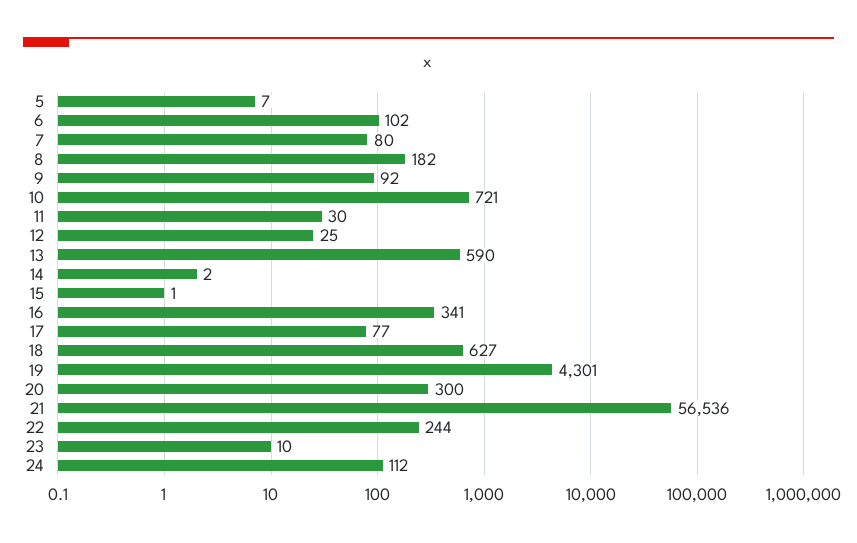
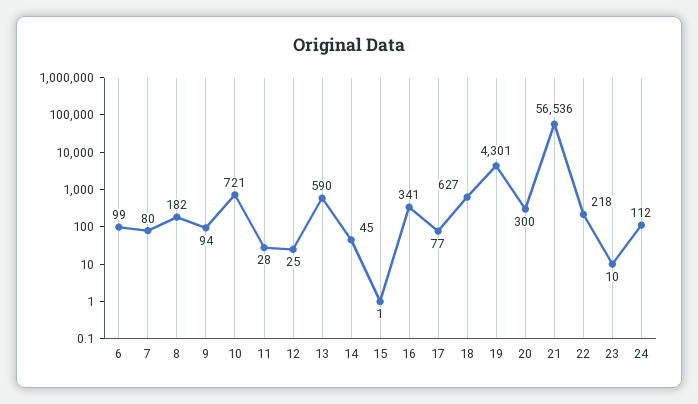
5: 7 -> none
6: 102 -> 99
9: 92 -> 94
11: 30 -> 28
14: 2 -> 45
22: 244 -> 218

